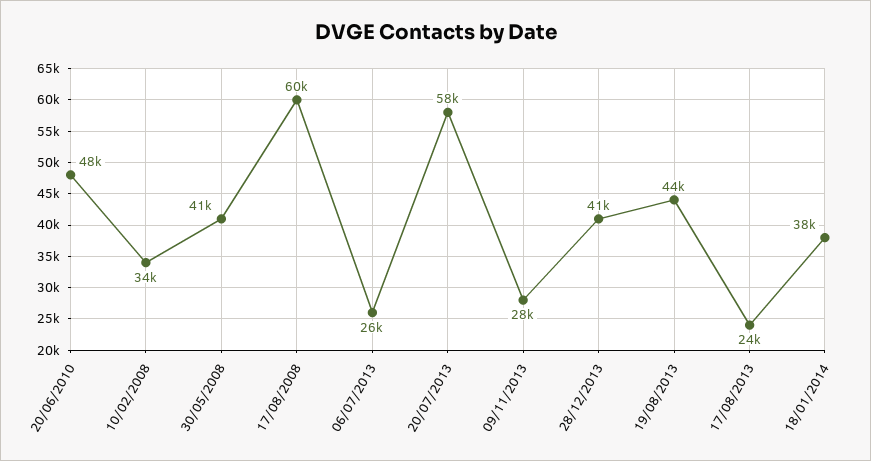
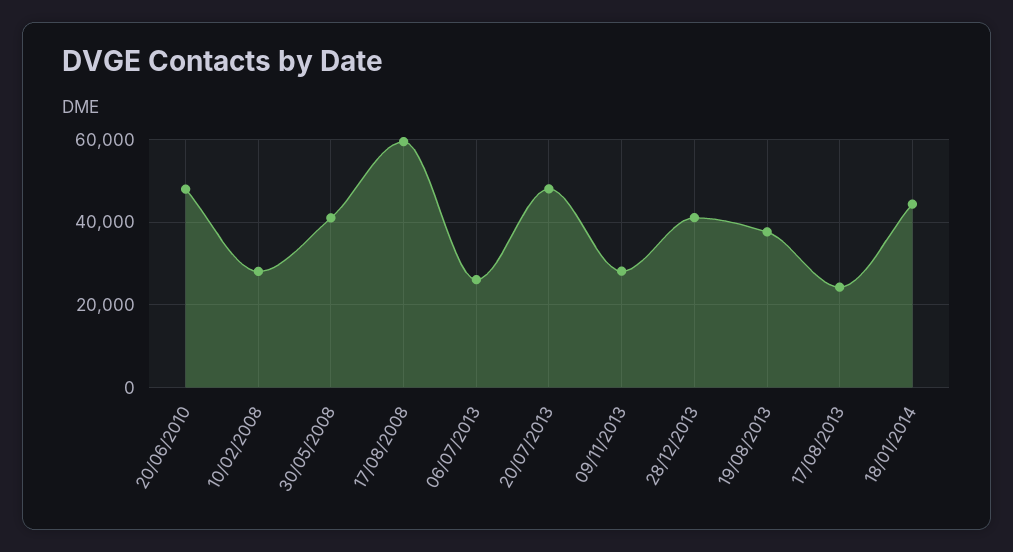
10/02/2008: 34000 -> 28000
20/07/2013: 58000 -> 48000
19/08/2013: 44000 -> 38000
18/01/2014: 38000 -> 44000

